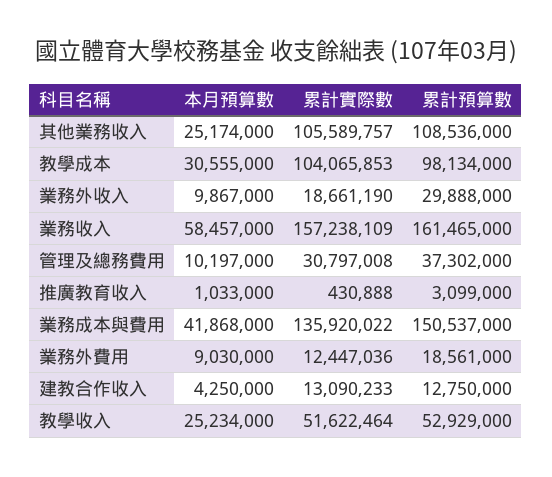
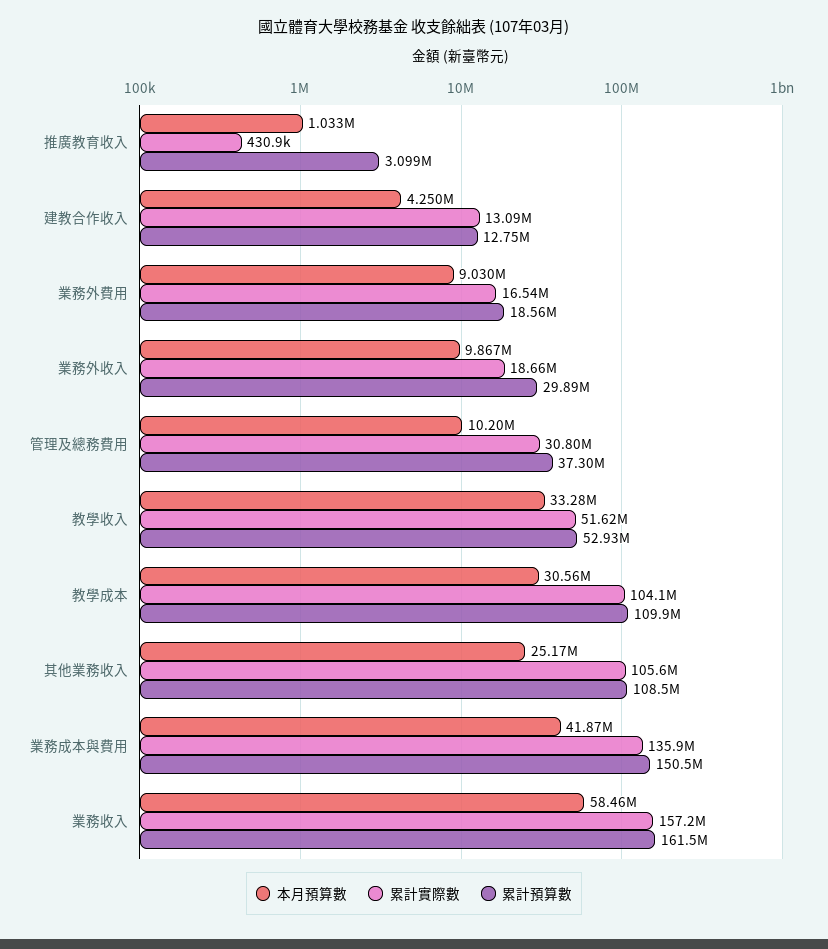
累計預算數, 教學成本: 98134000 -> 109900000
累計實際數, 業務外費用: 12447036 -> 16540000
本月預算數, 教學收入: 25234000 -> 33280000

